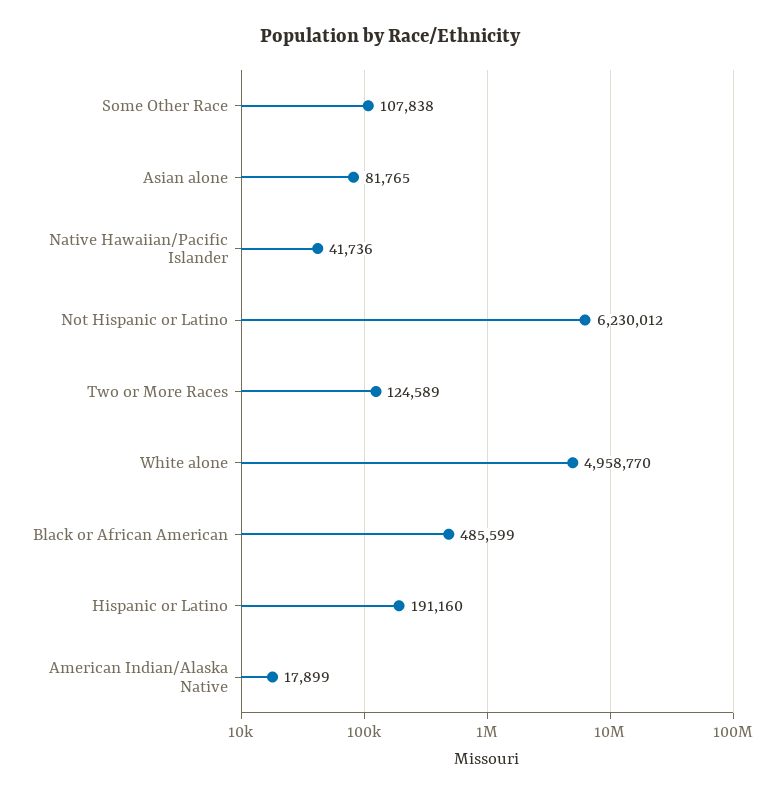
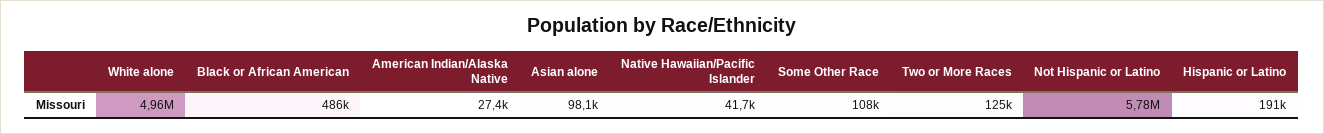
Asian alone: 81765 -> 98100
Not Hispanic or Latino: 6230012 -> 5780000
American Indian/Alaska Native: 17899 -> 27400

